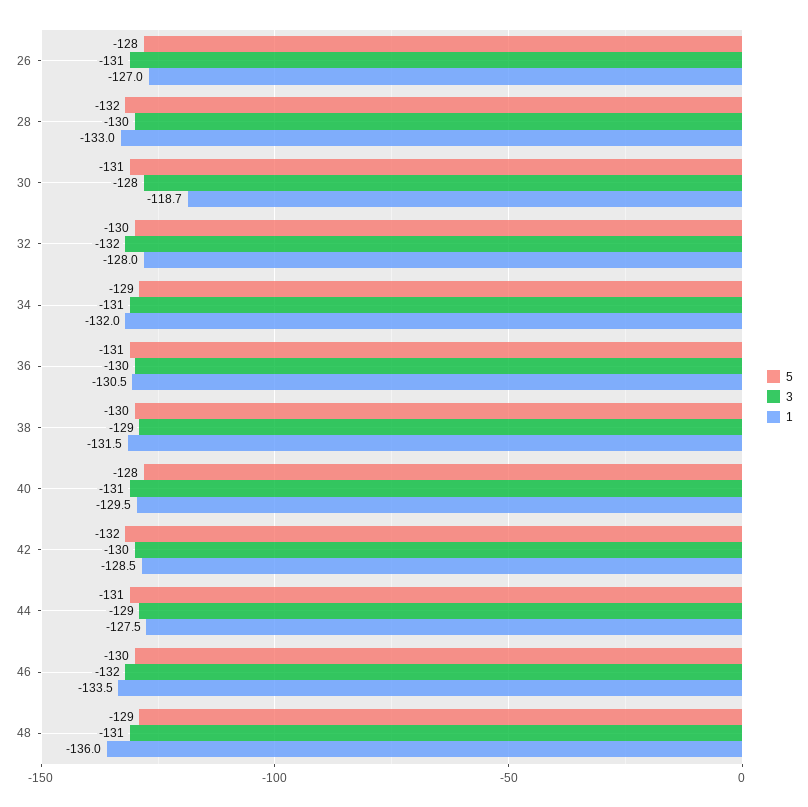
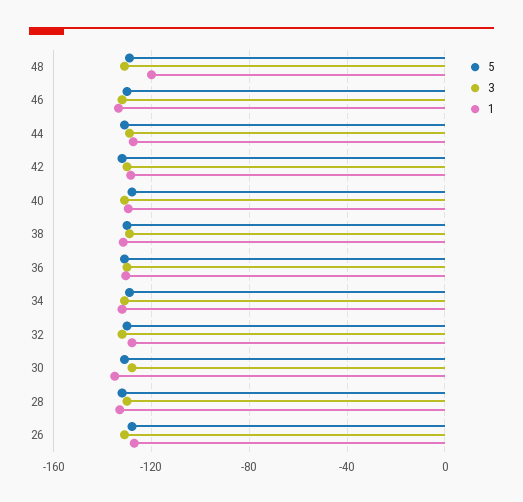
1, 30: -118.7 -> -135
1, 48: -136 -> -120

